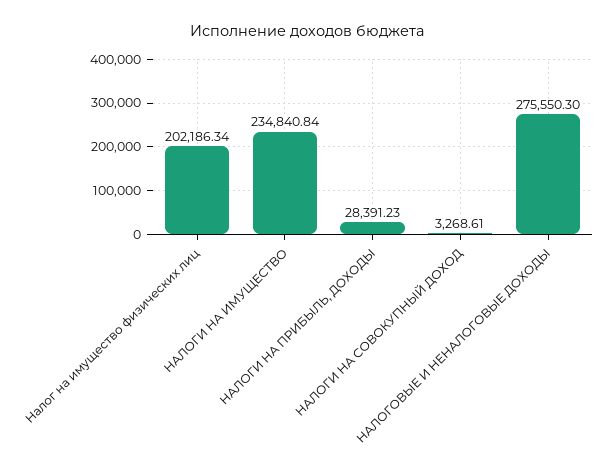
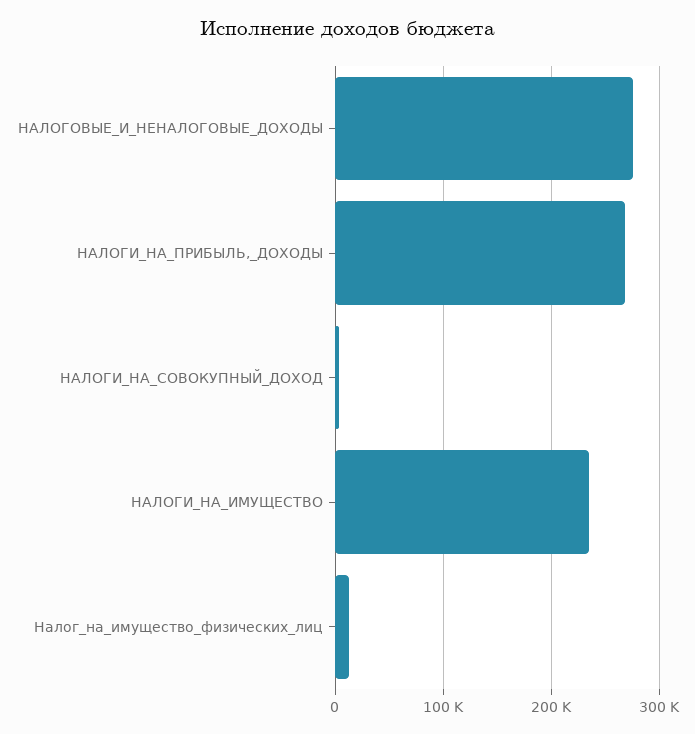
Налог на имущество физических лиц: 202186.34 -> 10000
НАЛОГИ НА ПРИБЫЛЬ, ДОХОДЫ: 28391.23 -> 270000

